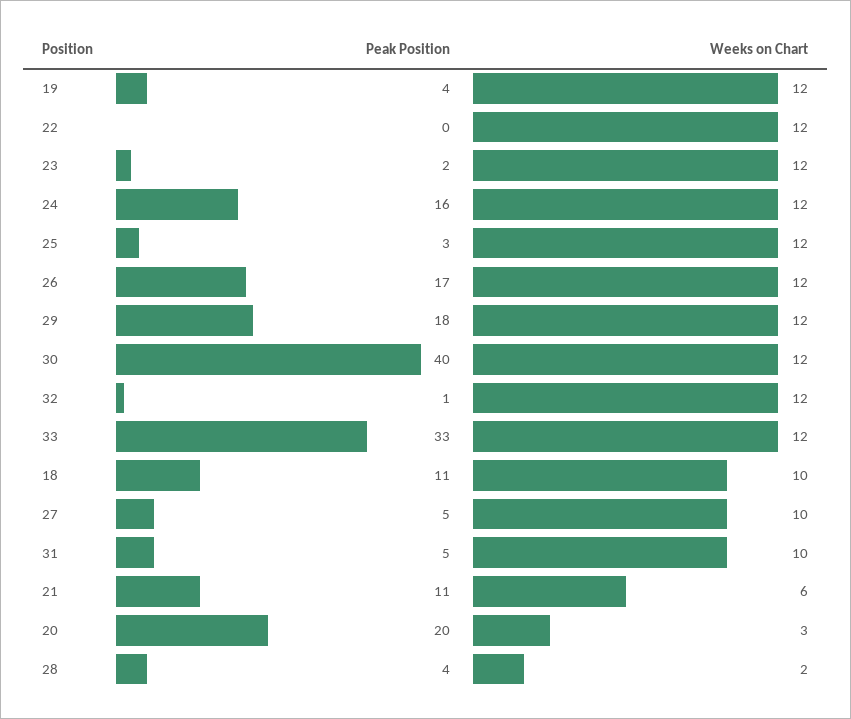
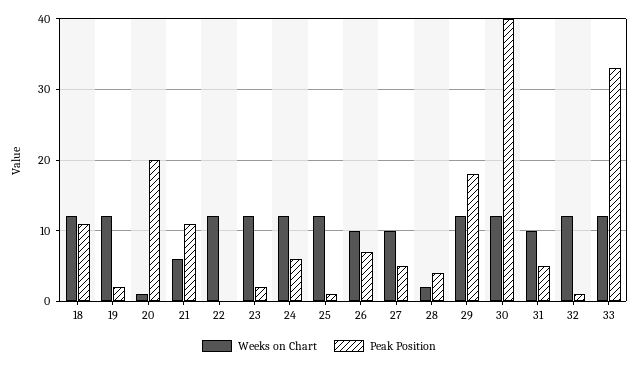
Peak Position, 19: 4 -> 2
Peak Position, 24: 16 -> 6
Peak Position, 25: 3 -> 1
Peak Position, 26: 17 -> 7
Weeks on Chart, 26: 12 -> 10
Weeks on Chart, 18: 10 -> 12
Weeks on Chart, 20: 3 -> 1

